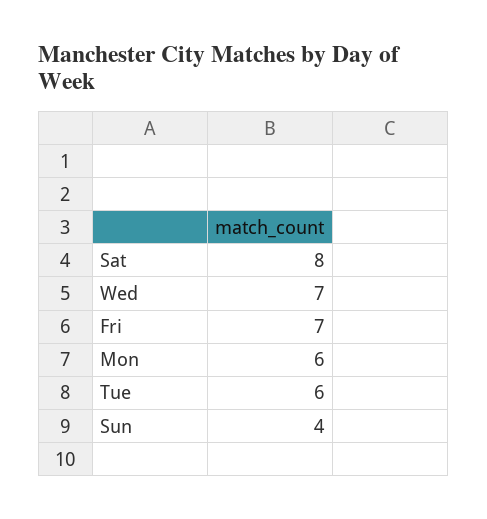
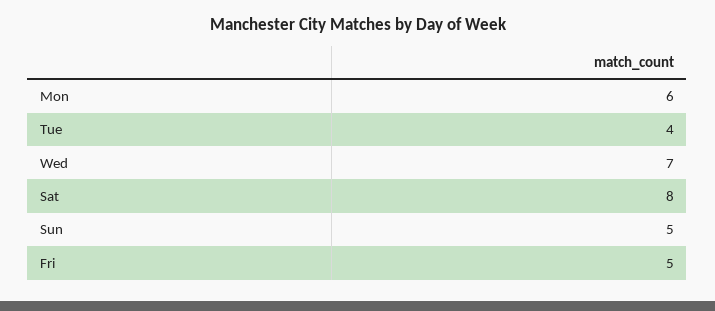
Fri: 7 -> 5
Tue: 6 -> 4
Sun: 4 -> 5

